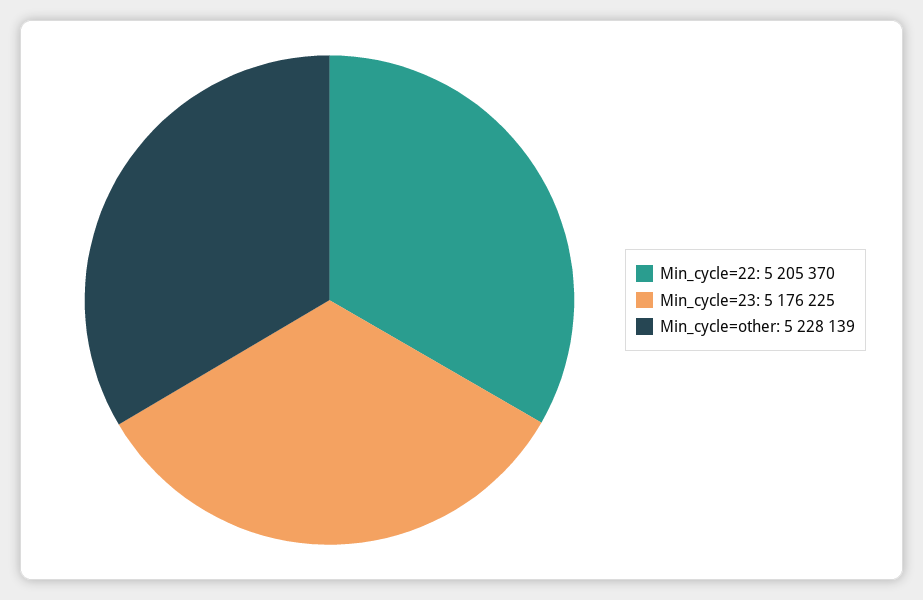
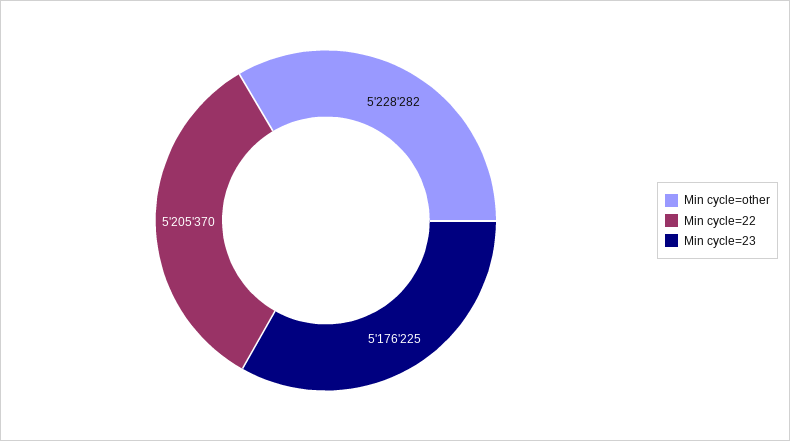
Min_cycle=other: 5228139 -> 5228282

